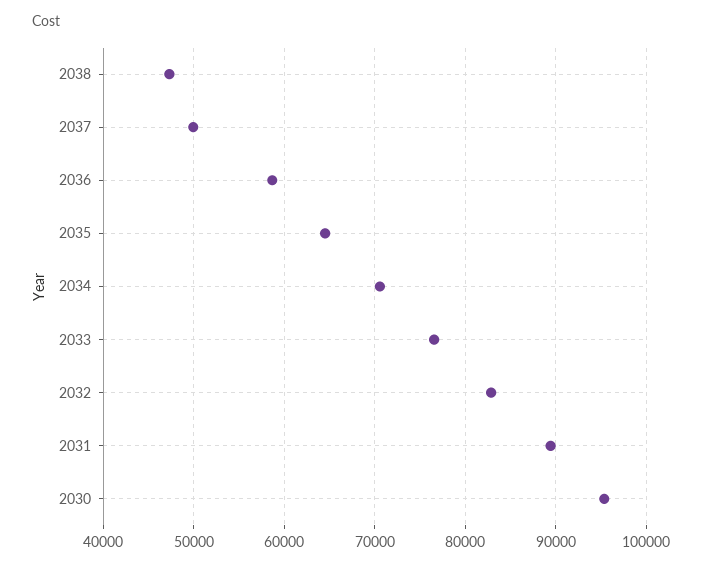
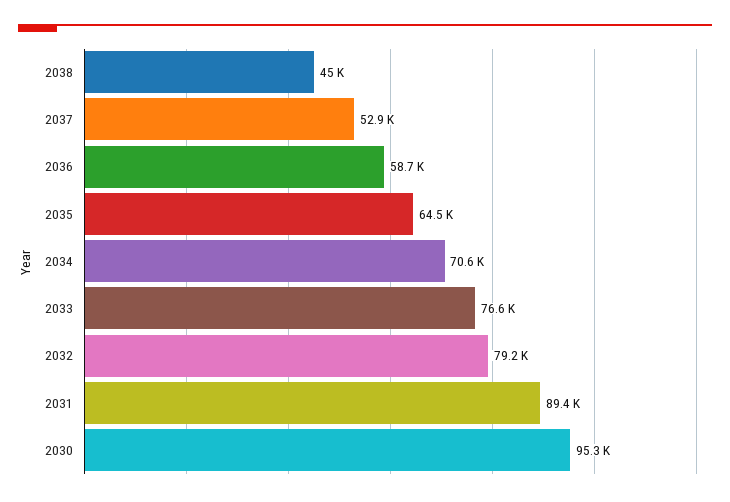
2038: 47000 -> 45000
2037: 50000 -> 52900
2032: 83000 -> 79200

